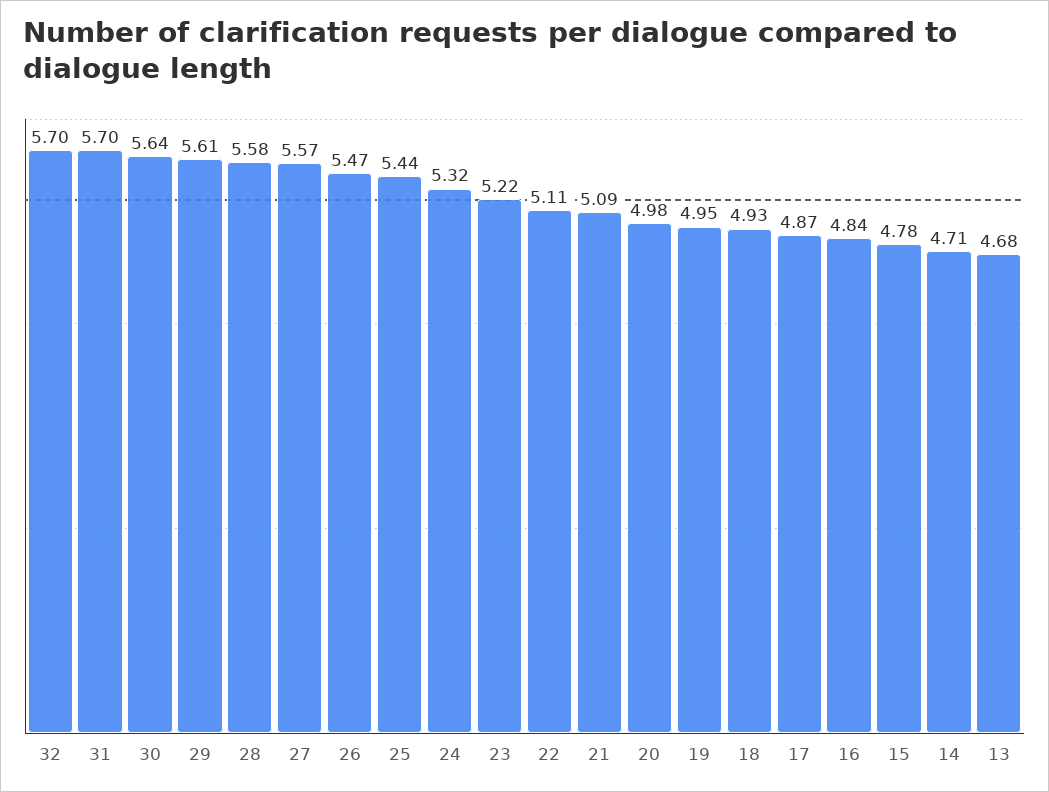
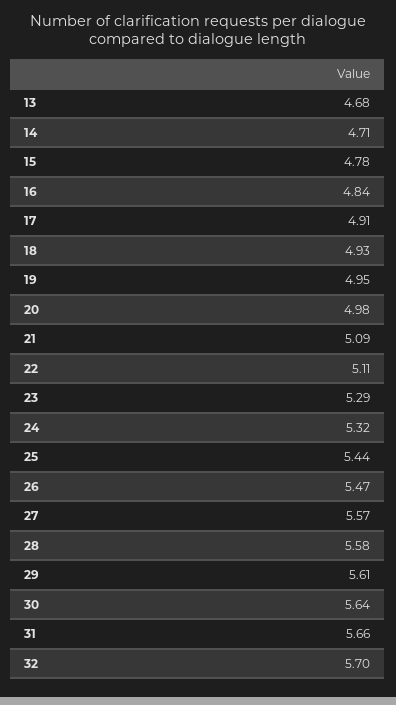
31: 5.7 -> 5.66
23: 5.22 -> 5.29
17: 4.87 -> 4.91

